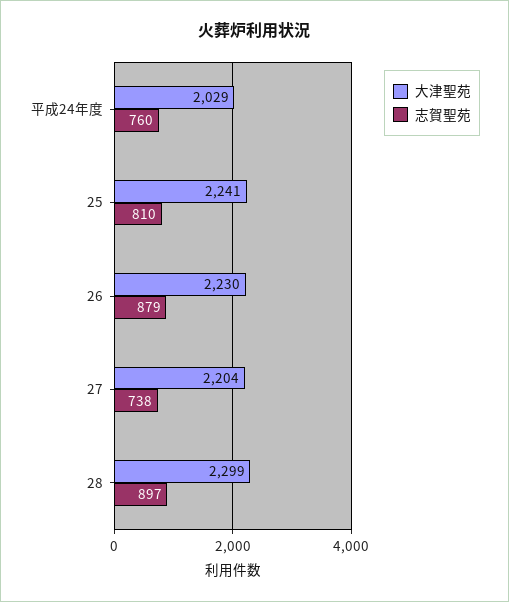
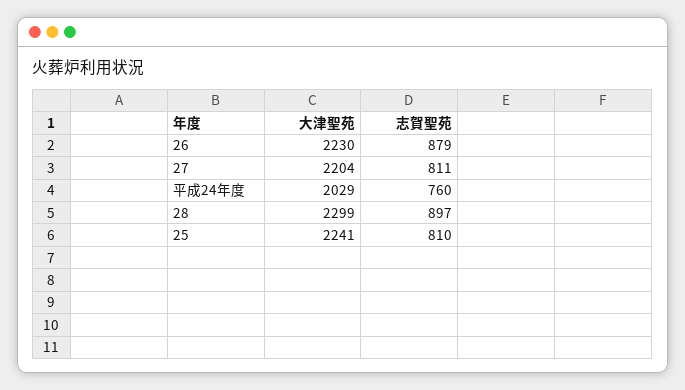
志賀聖苑, 27: 738 -> 811

